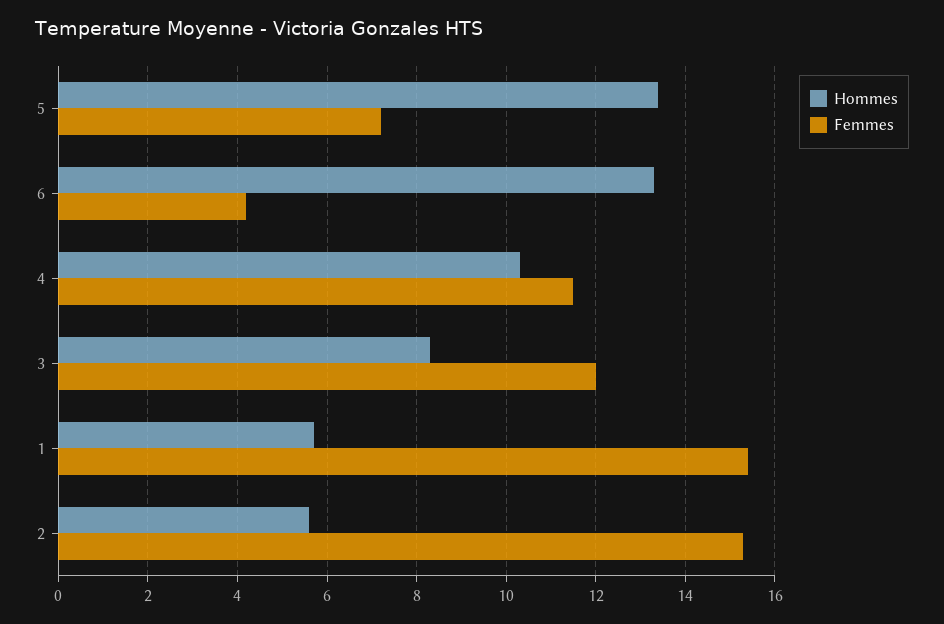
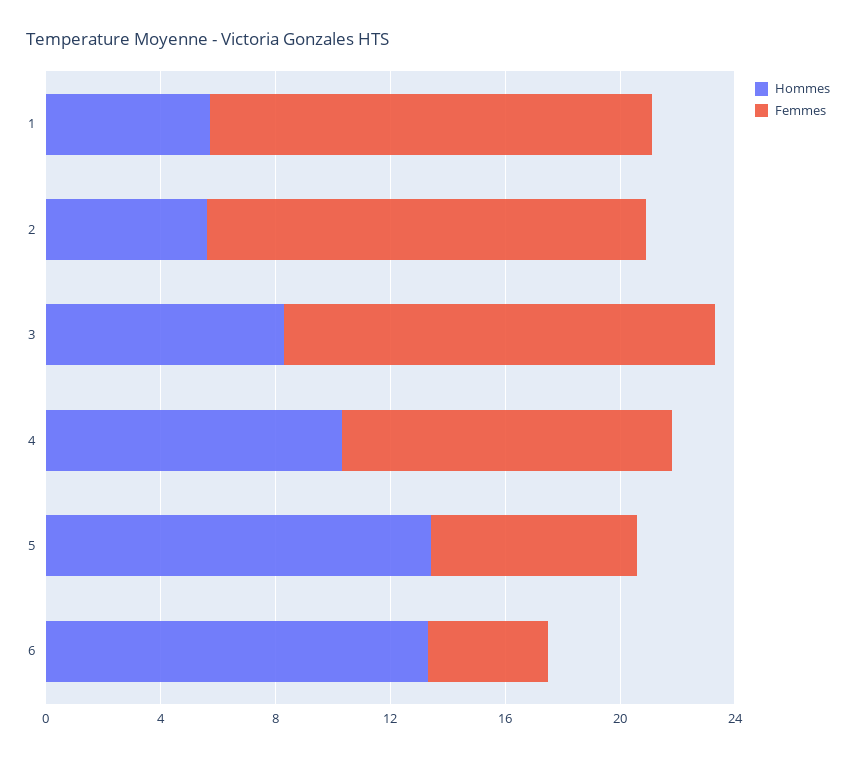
Femmes, 3: 12 -> 15

